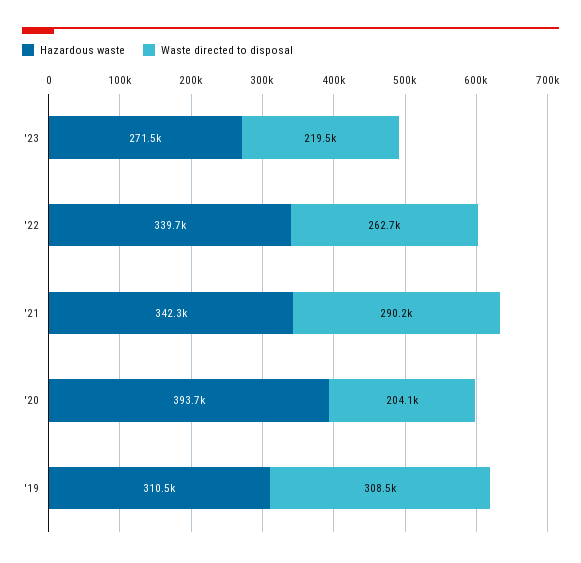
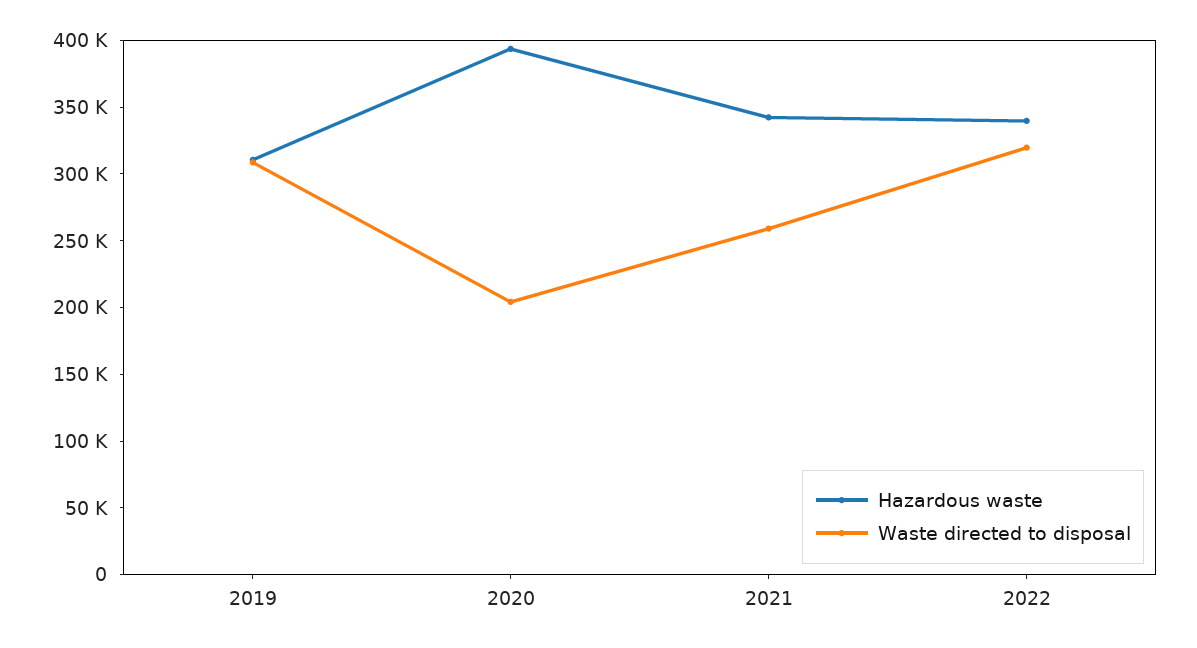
Hazardous waste, '23: 271500 -> none
Waste directed to disposal, '23: 219500 -> none
Waste directed to disposal, '22: 262700 -> 320000
Waste directed to disposal, '21: 290200 -> 260000

